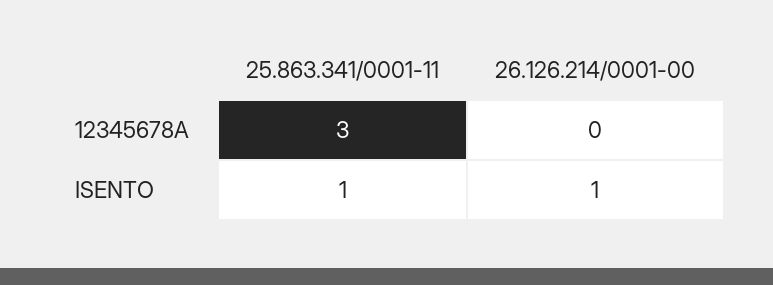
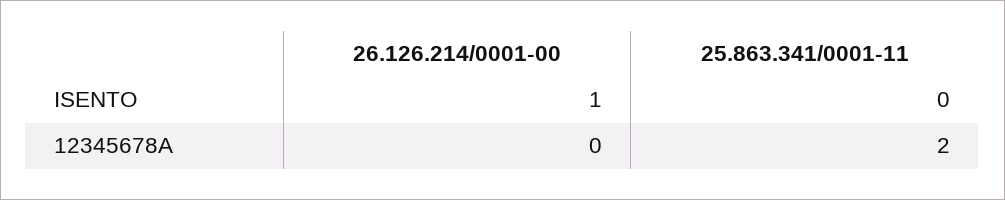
25.863.341/0001-11, 12345678A: 3 -> 2
25.863.341/0001-11, ISENTO: 1 -> 0

